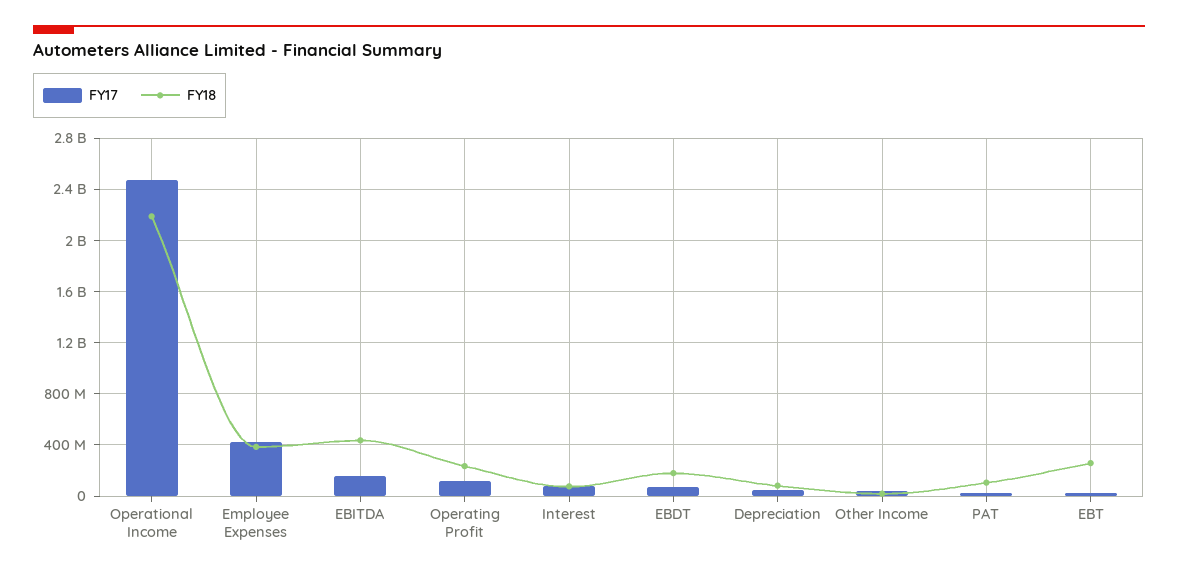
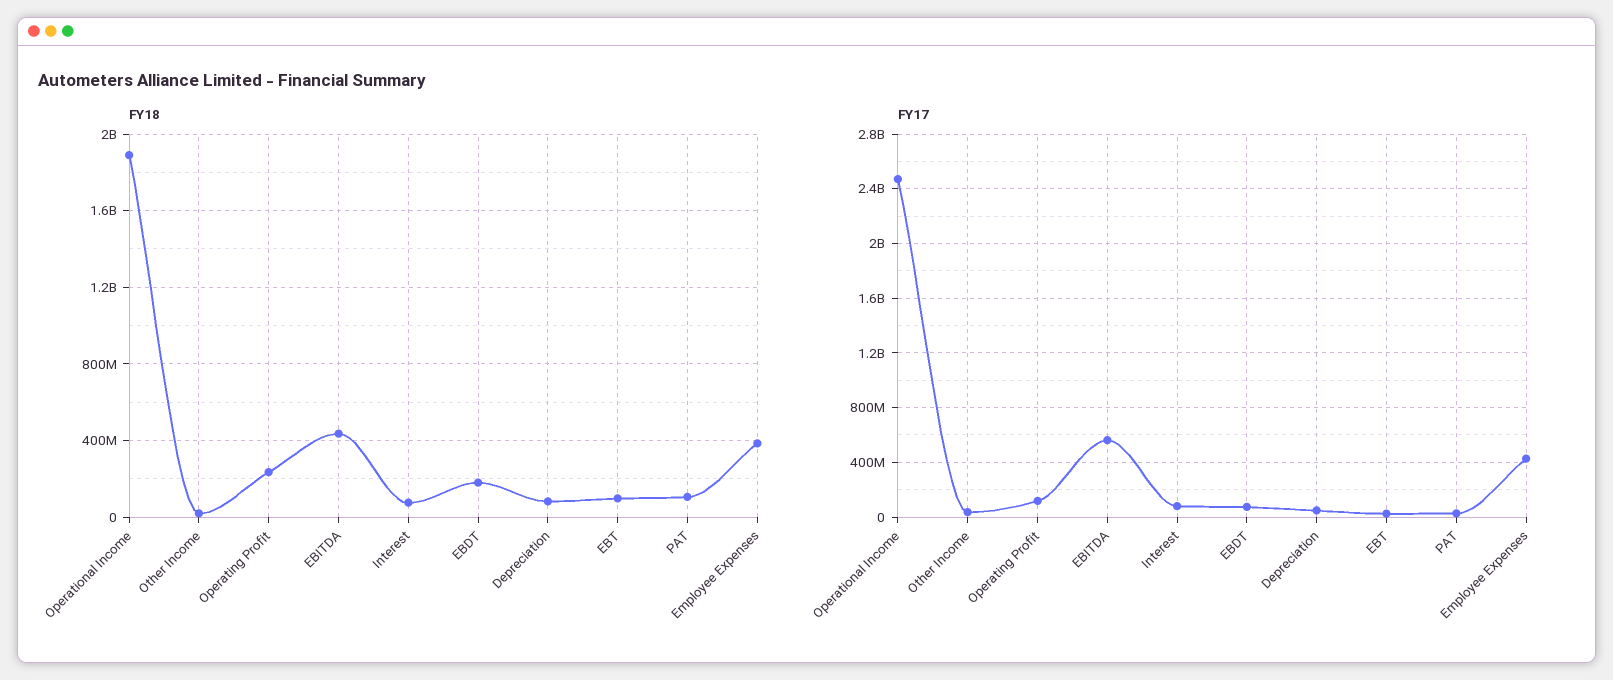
FY18, Operational Income: 2200000000 -> 1900000000
FY17, EBITDA: 150000000 -> 550000000
FY18, EBT: 250000000 -> 100000000

